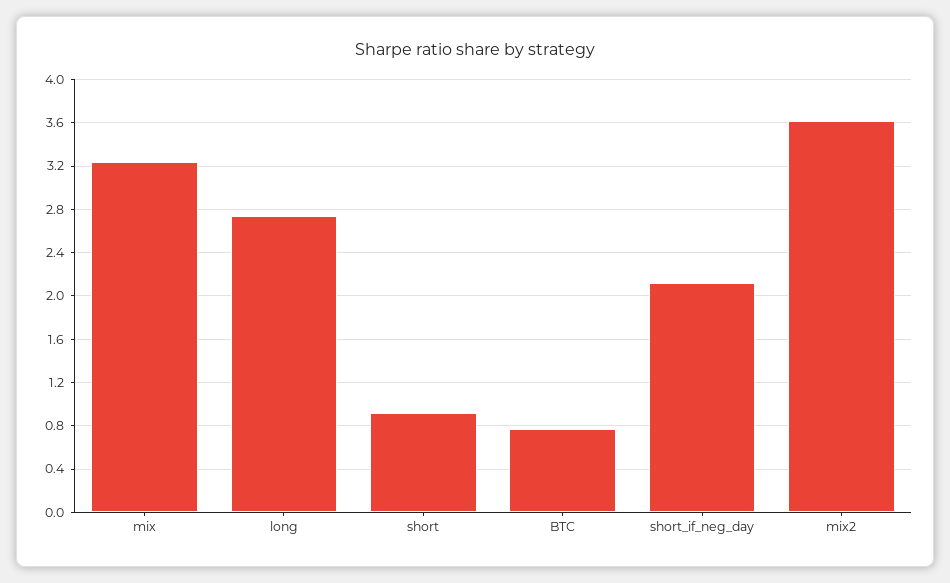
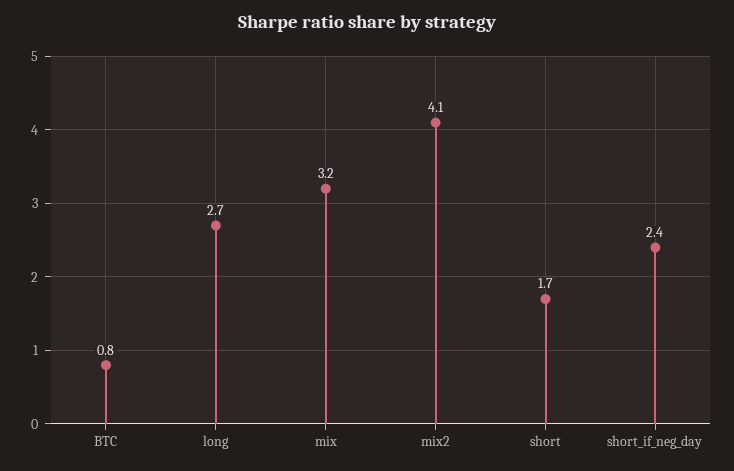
short: 0.9 -> 1.7
short_if_neg_day: 2.1 -> 2.4
mix2: 3.6 -> 4.1

